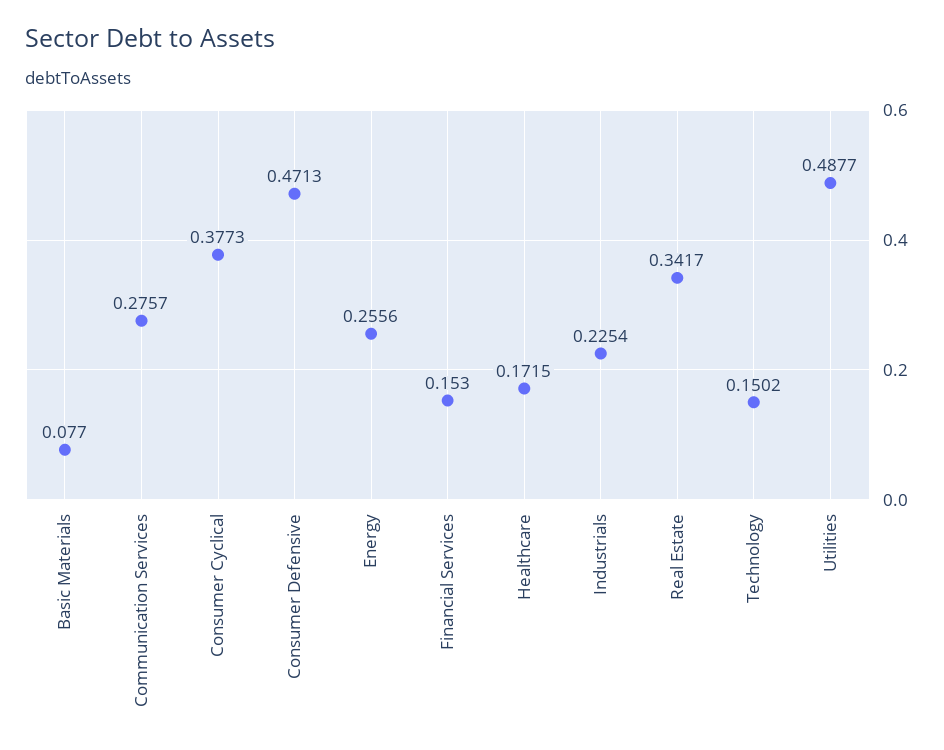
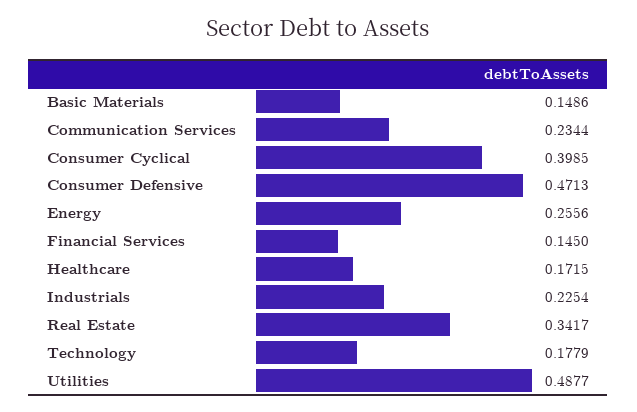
Basic Materials: 0.077 -> 0.1486
Communication Services: 0.2757 -> 0.2344
Consumer Cyclical: 0.3773 -> 0.3985
Financial Services: 0.153 -> 0.145
Technology: 0.1502 -> 0.1779

